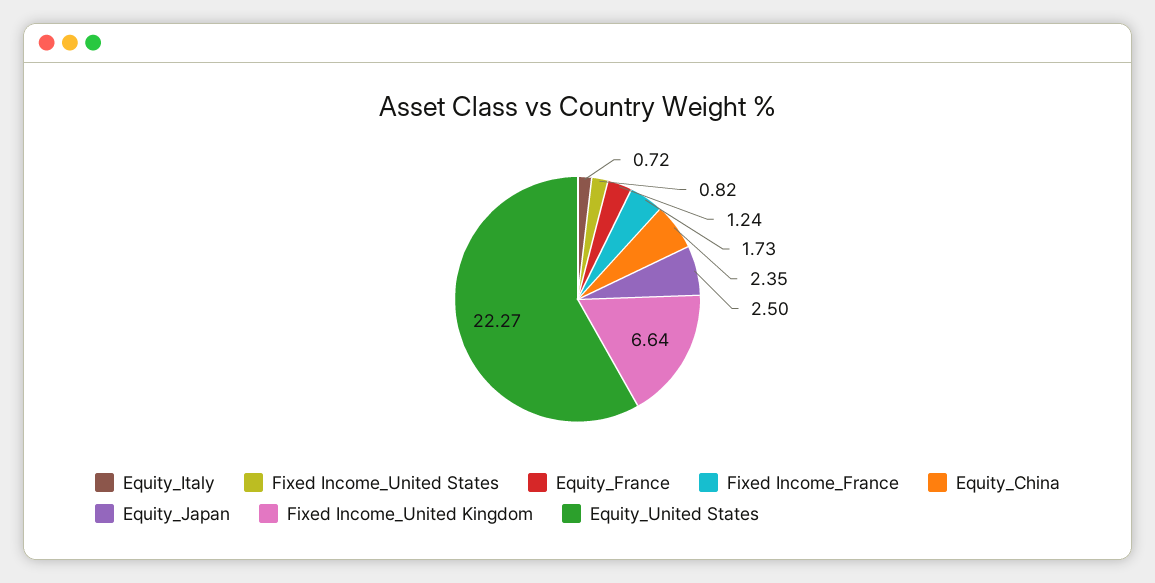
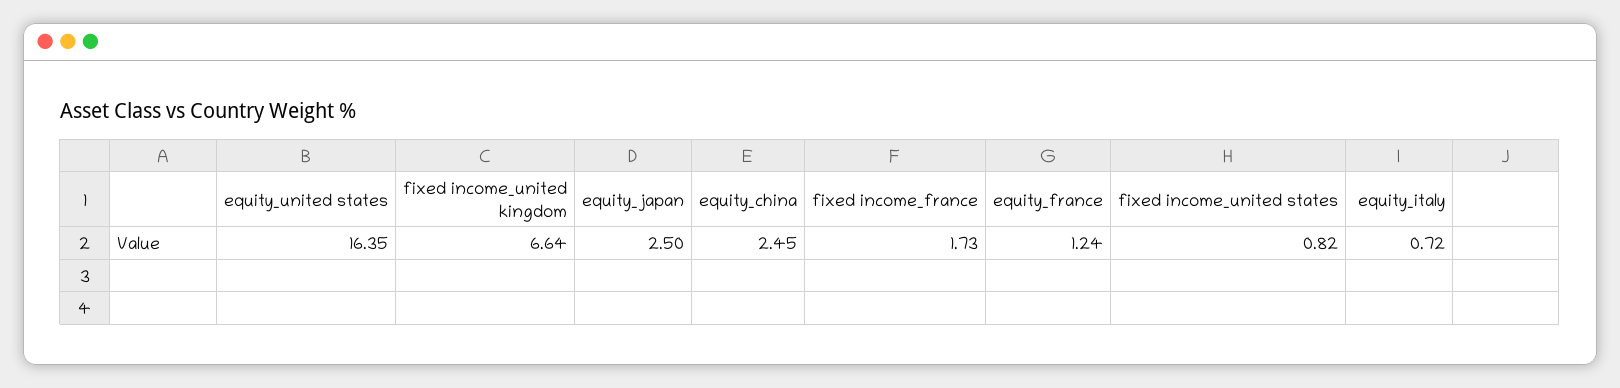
Equity_China: 2.35 -> 2.45
Equity_United States: 22.27 -> 16.35

